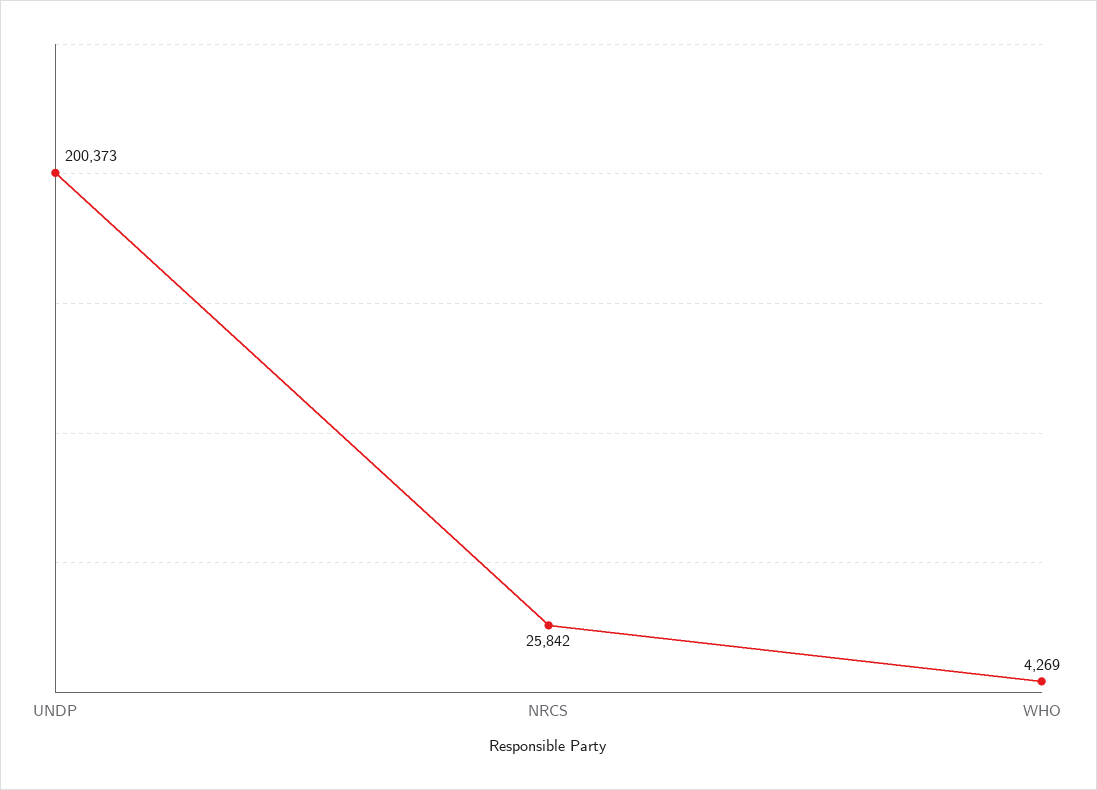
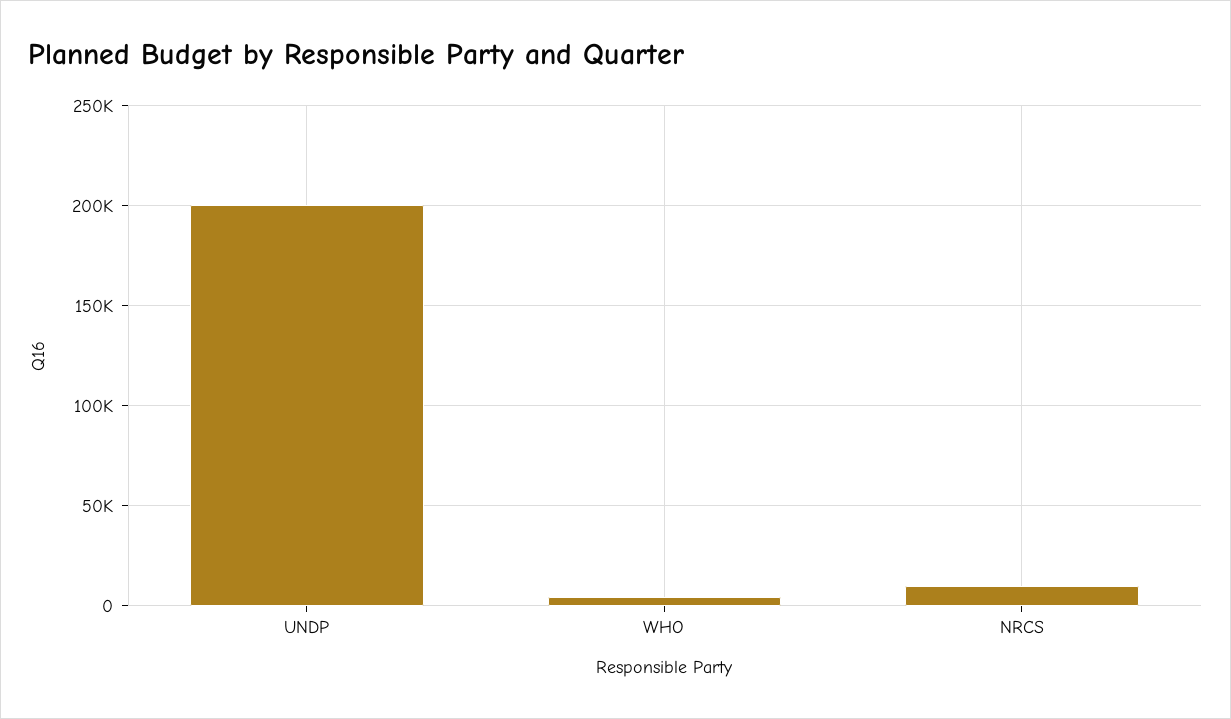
NRCS: 25842 -> 10000

